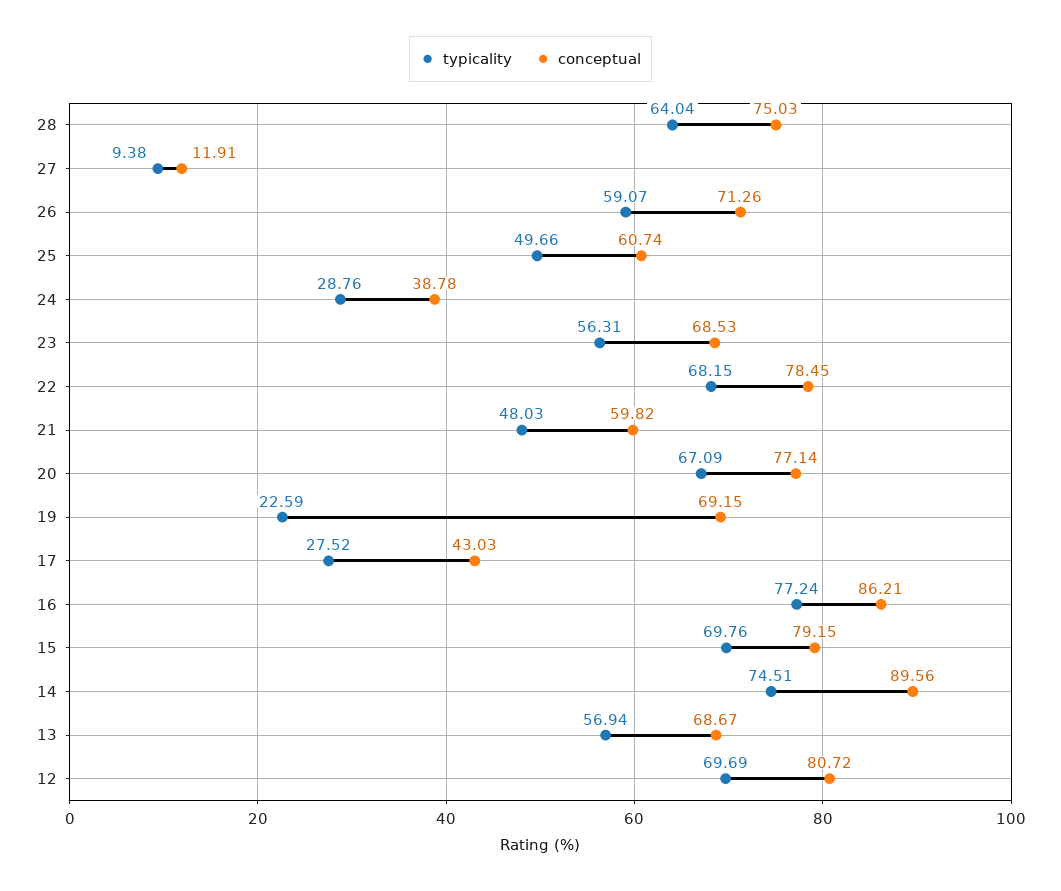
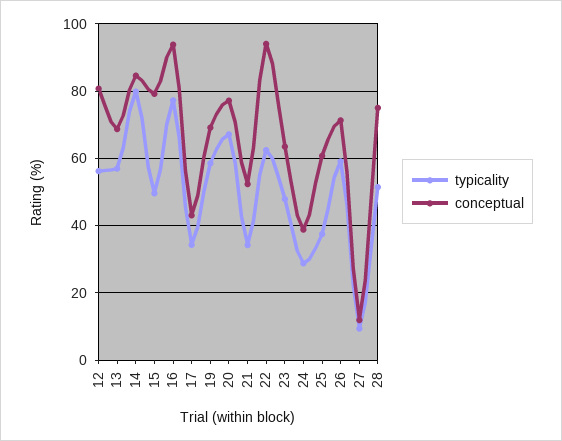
typicality, 28: 64.04 -> 52
typicality, 25: 49.66 -> 38
typicality, 23: 56.31 -> 48
conceptual, 23: 68.53 -> 64
typicality, 22: 68.15 -> 62
conceptual, 22: 78.45 -> 94
typicality, 21: 48.03 -> 34
conceptual, 21: 59.82 -> 52
typicality, 19: 22.59 -> 58
typicality, 17: 27.52 -> 34
conceptual, 16: 86.21 -> 94
typicality, 15: 69.76 -> 50
typicality, 14: 74.51 -> 80
conceptual, 14: 89.56 -> 84
typicality, 12: 69.69 -> 56

